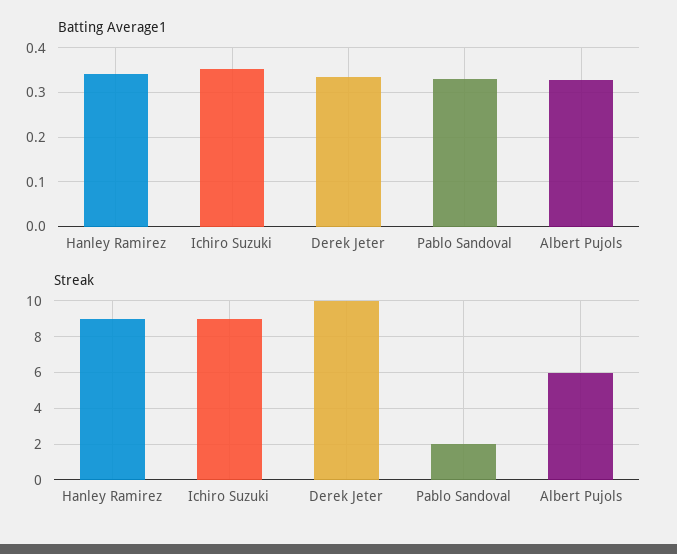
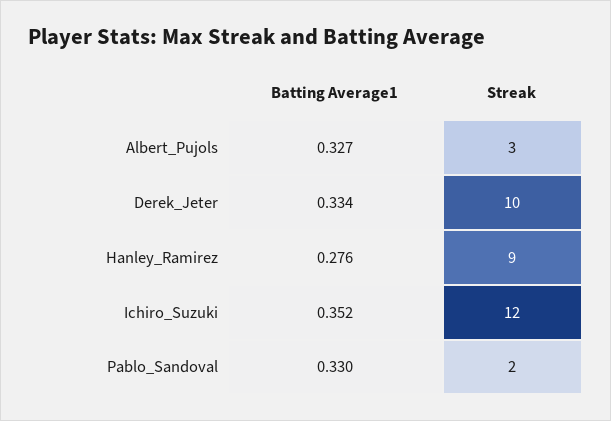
Batting Average1, Hanley Ramirez: 0.34 -> 0.276
Streak, Ichiro Suzuki: 9 -> 12
Streak, Albert Pujols: 6 -> 3

